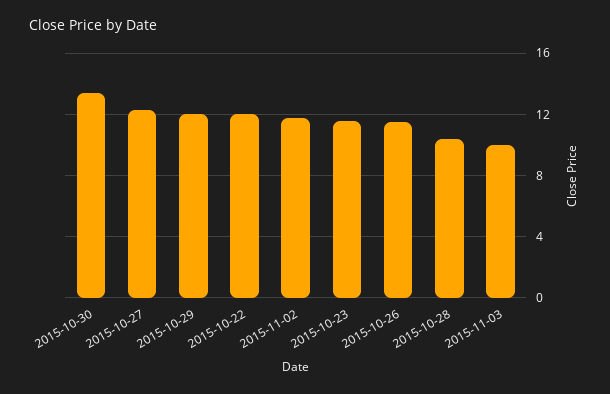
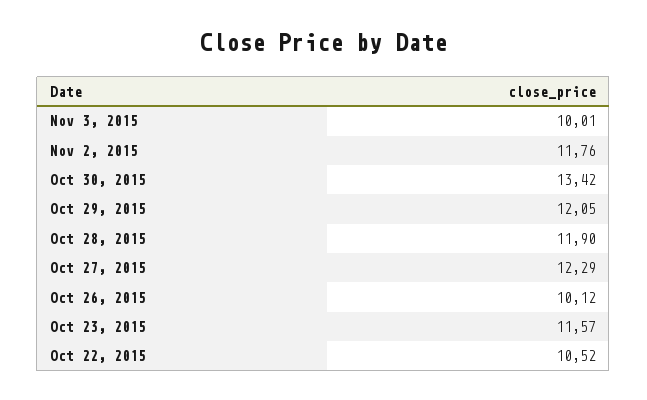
2015-10-22: 12 -> 10.52
2015-10-26: 11.5 -> 10.12
2015-10-28: 10.5 -> 11.9

